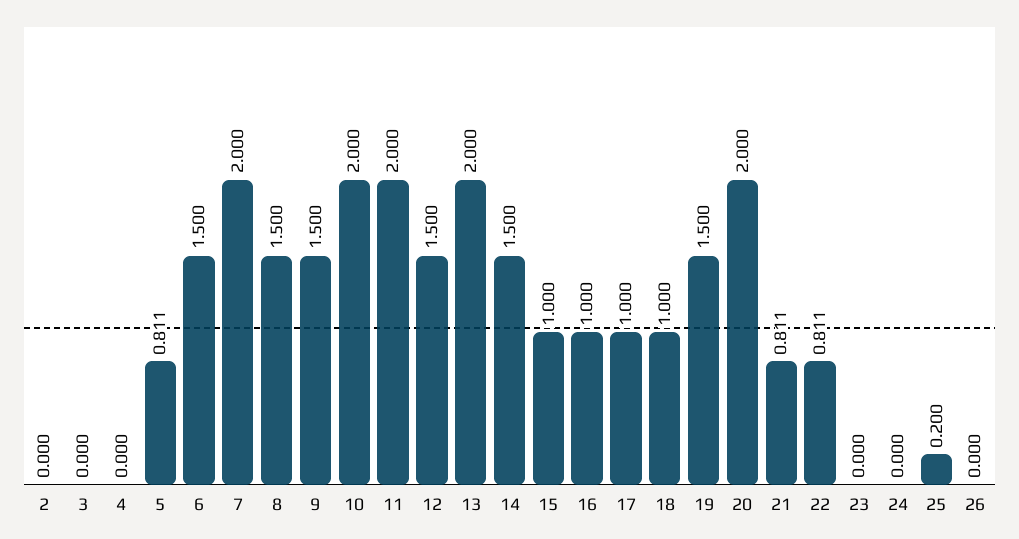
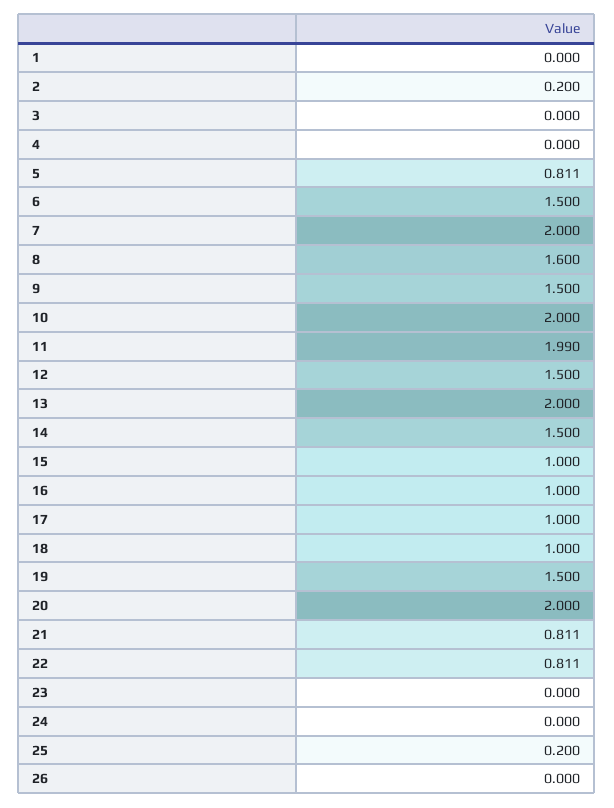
2: 0 -> 0.2
8: 1.5 -> 1.6
11: 2 -> 1.99
1: none -> 0

